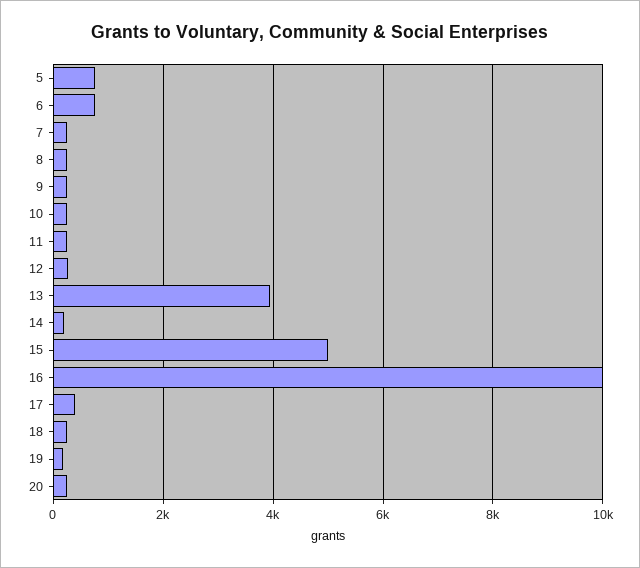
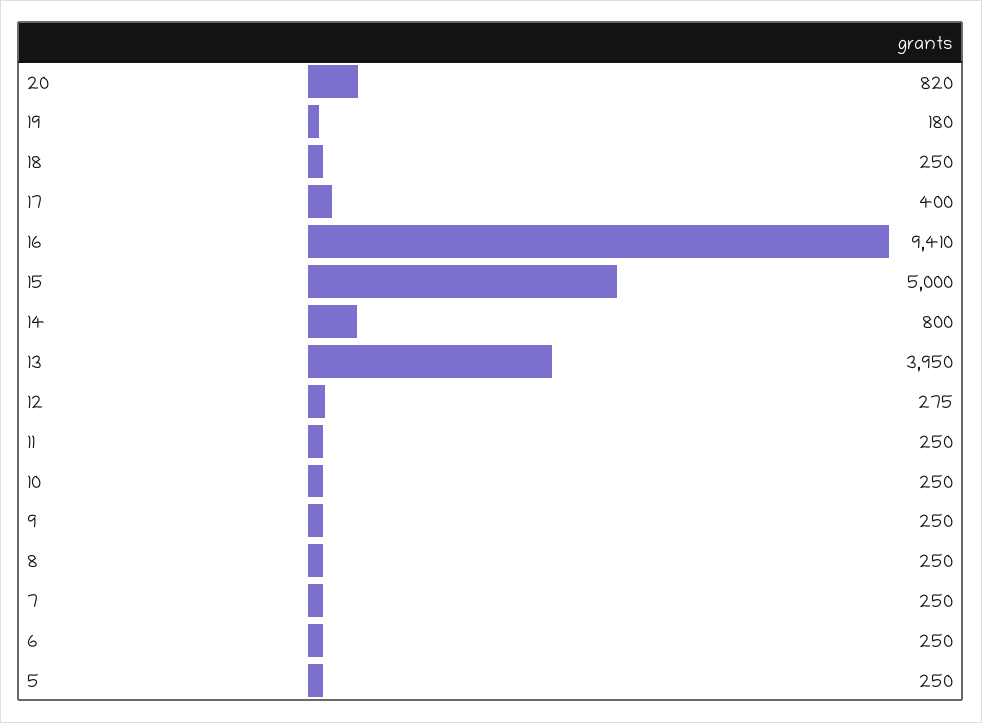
5: 800 -> 250
6: 800 -> 250
14: 200 -> 800
16: 10000 -> 9410
20: 200 -> 820

